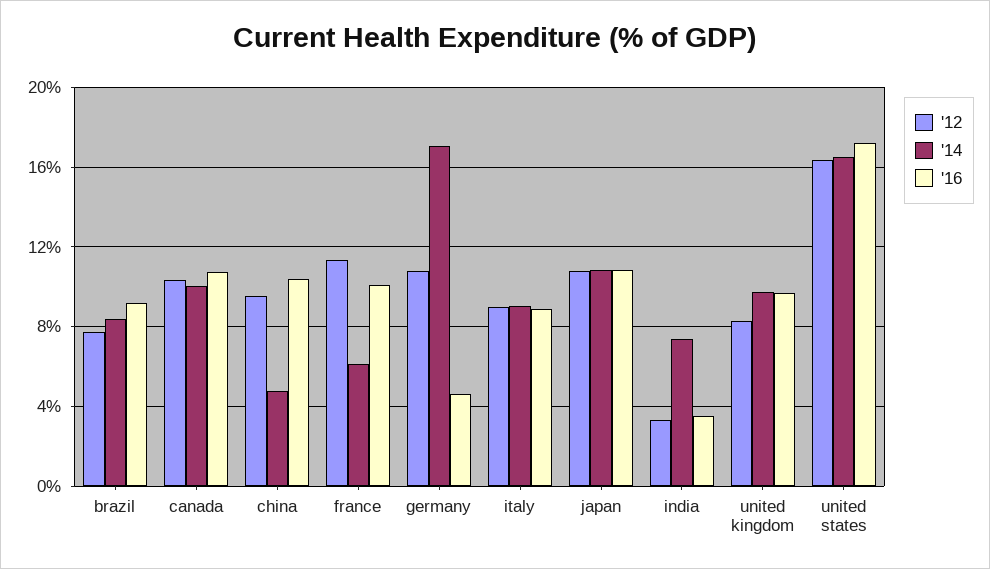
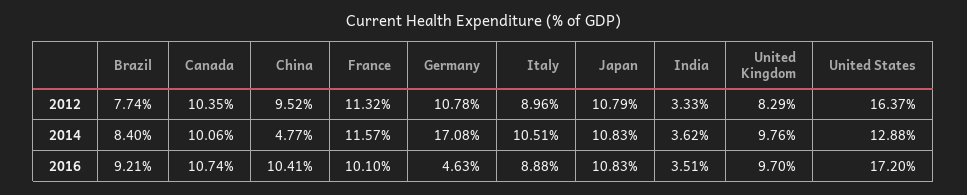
'14, france: 6 -> 11.57
'14, italy: 9 -> 10.51
'14, india: 7.5 -> 3.62
'14, united states: 16.5 -> 12.88

